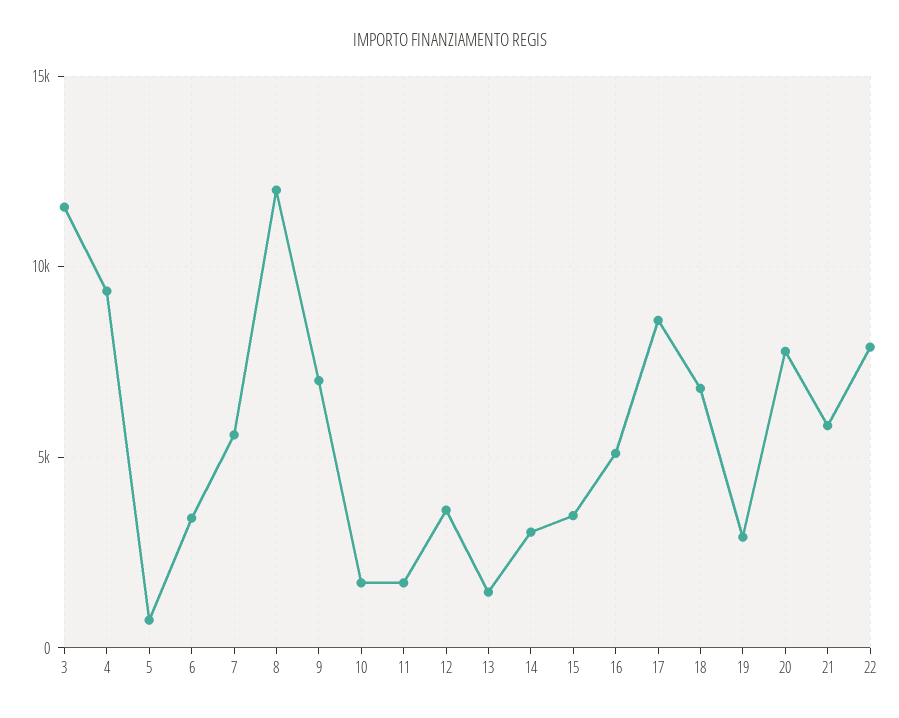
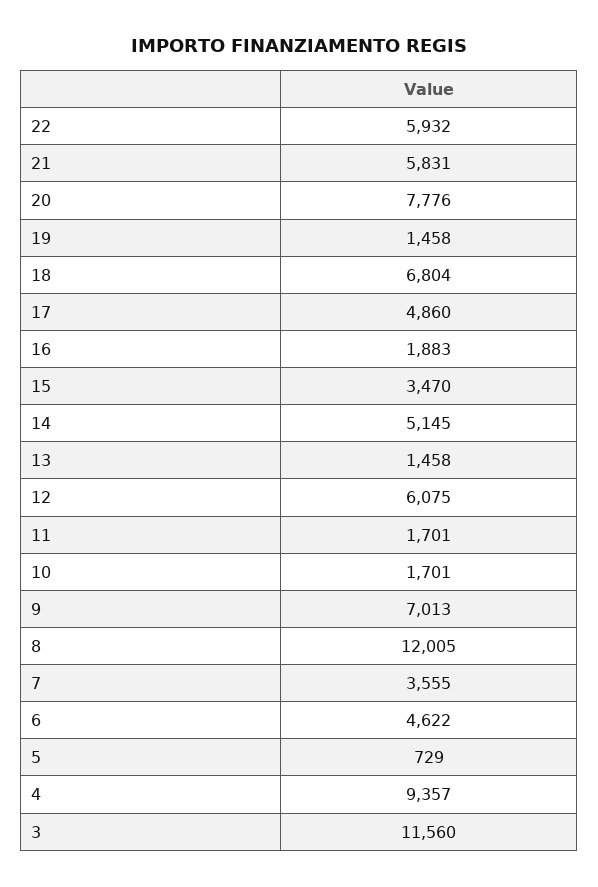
6: 3500 -> 4622
7: 5500 -> 3555
12: 3500 -> 6075
14: 3000 -> 5145
16: 5000 -> 1883
17: 8500 -> 4860
19: 3000 -> 1458
22: 8000 -> 5932

